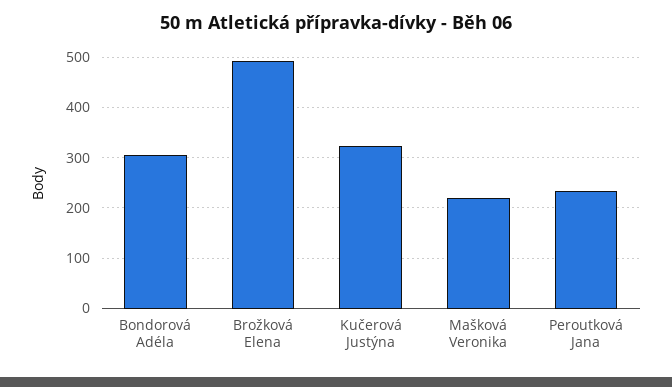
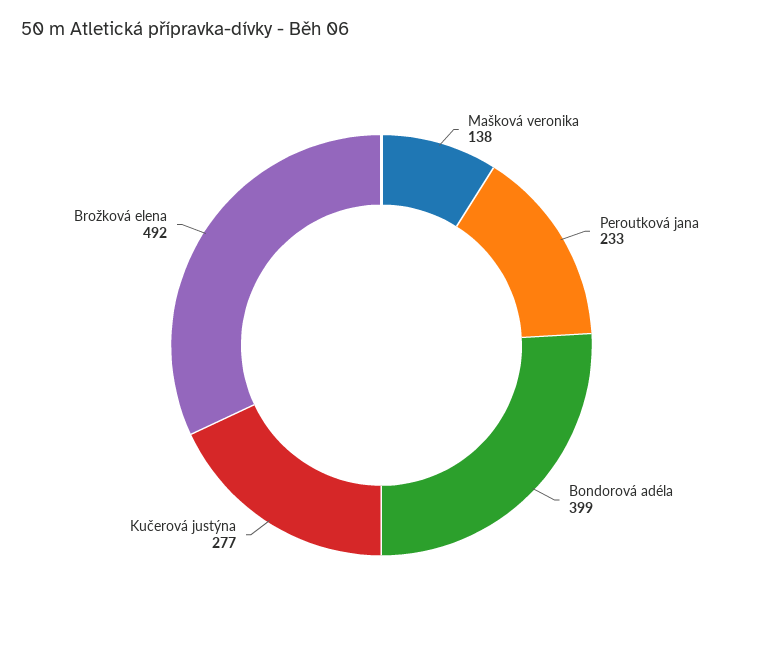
Bondorová Adéla: 300 -> 399
Kučerová Justýna: 320 -> 277
Mašková Veronika: 220 -> 138

